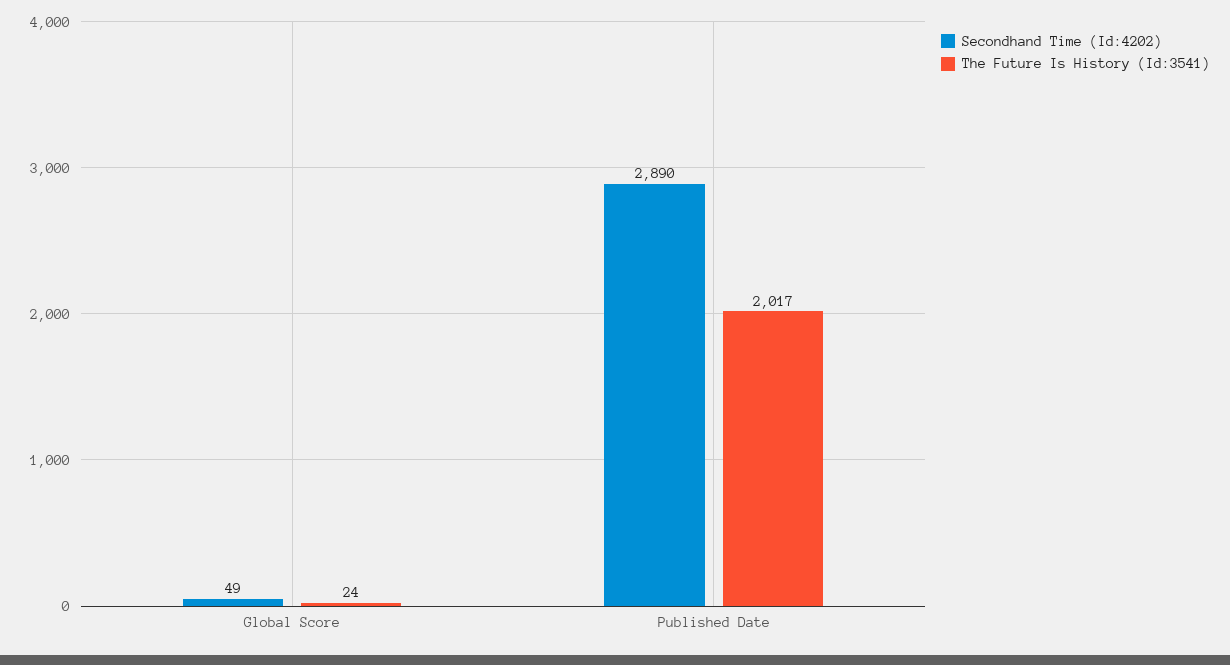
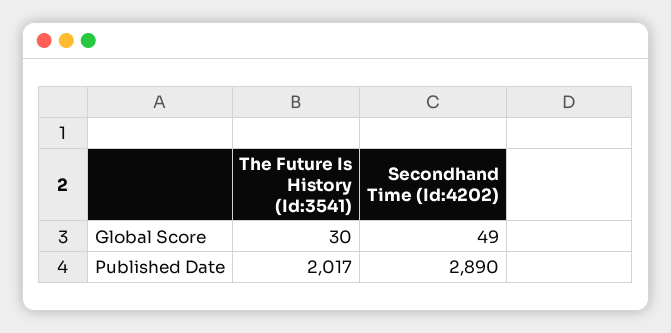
The Future Is History (Id:3541), Global Score: 24 -> 30

